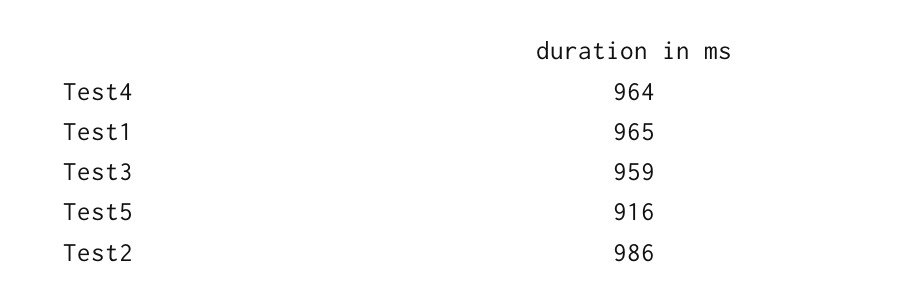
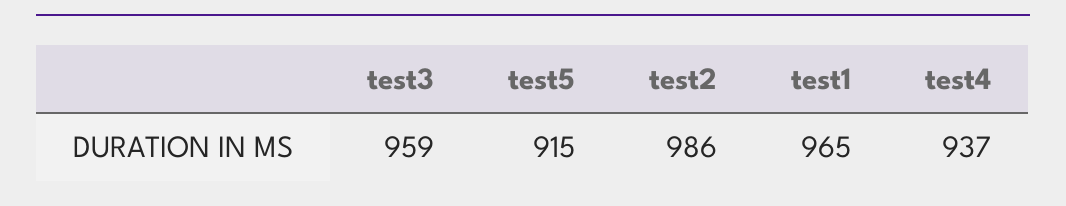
Test4: 964 -> 937
Test5: 916 -> 915

